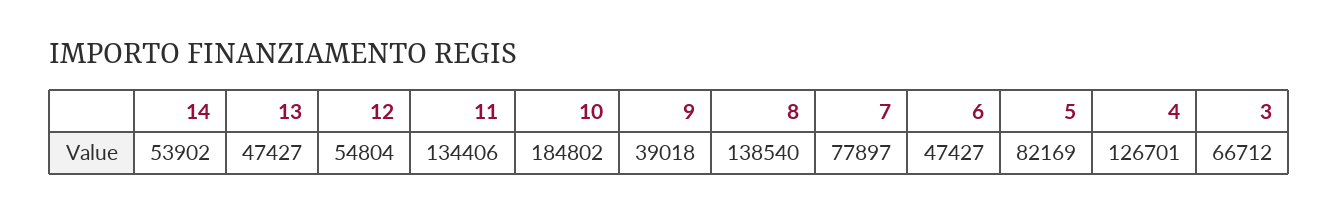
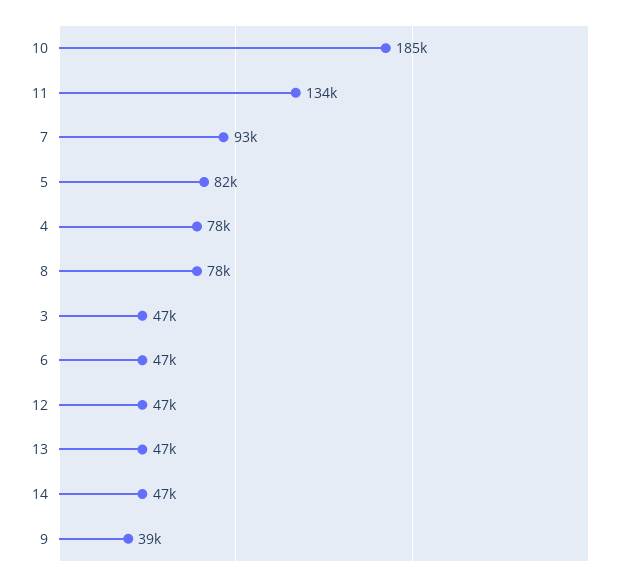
14: 53902 -> 47000
12: 54804 -> 47000
8: 138540 -> 78000
7: 77897 -> 93000
4: 126701 -> 78000
3: 66712 -> 47000

